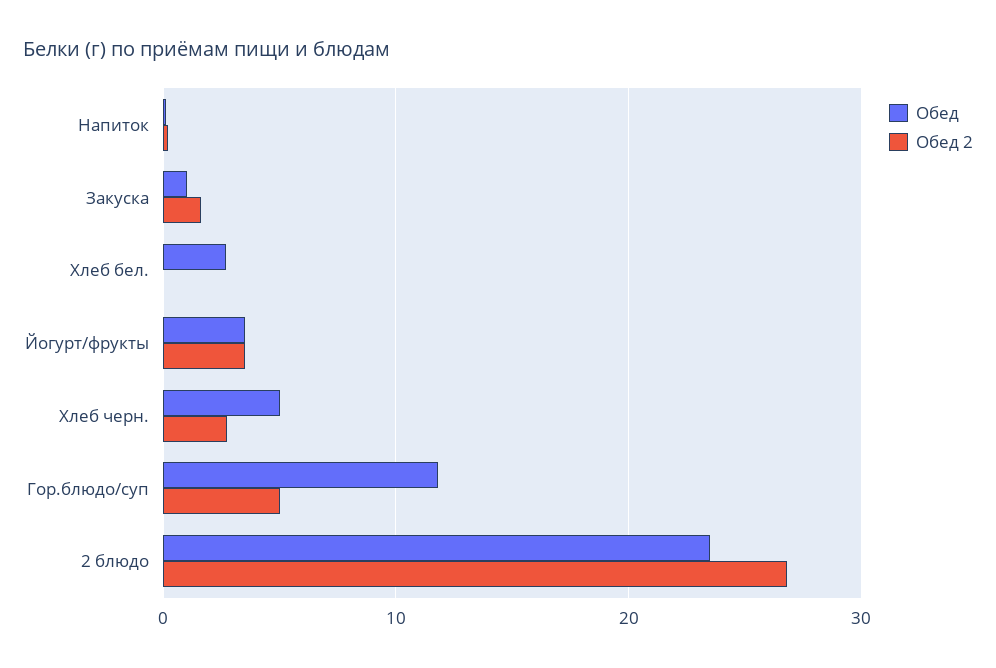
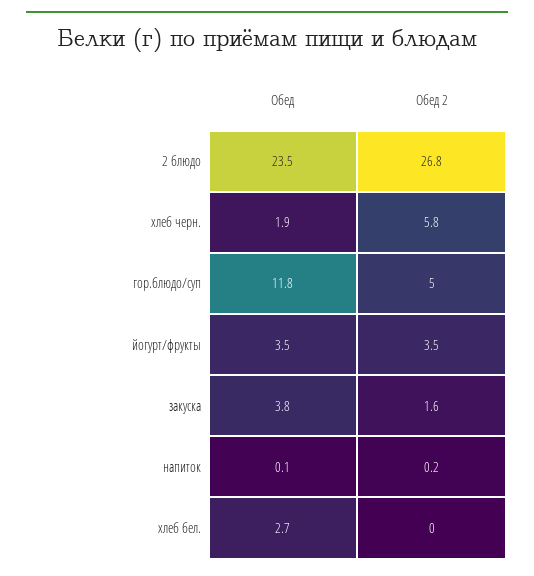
Обед, Закуска: 1 -> 3.8
Обед, Хлеб черн.: 5 -> 1.9
Обед 2, Хлеб черн.: 3 -> 5.8

